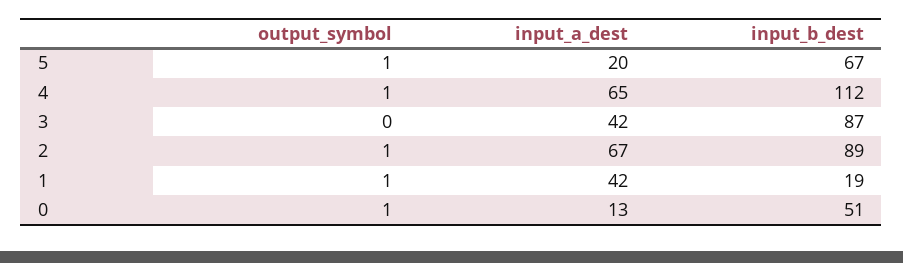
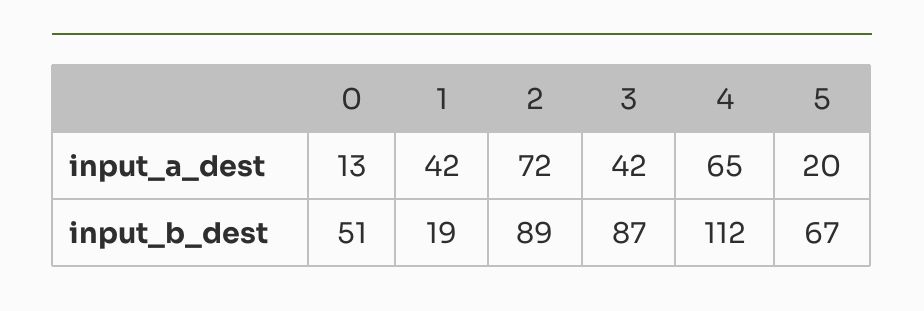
output_symbol, 5: 1 -> none
output_symbol, 4: 1 -> none
output_symbol, 3: 0 -> none
output_symbol, 2: 1 -> none
input_a_dest, 2: 67 -> 72
output_symbol, 1: 1 -> none
output_symbol, 0: 1 -> none

